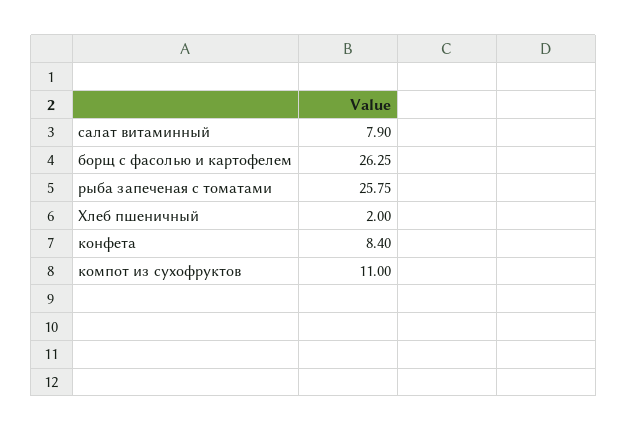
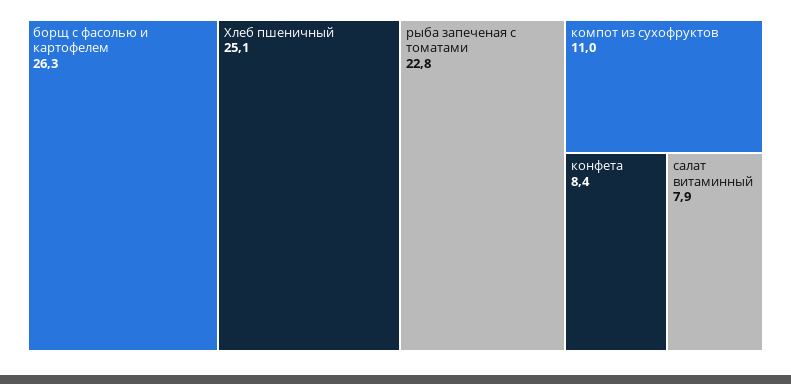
рыба запеченая с томатами: 25.75 -> 22.8
Хлеб пшеничный: 2 -> 25.1

